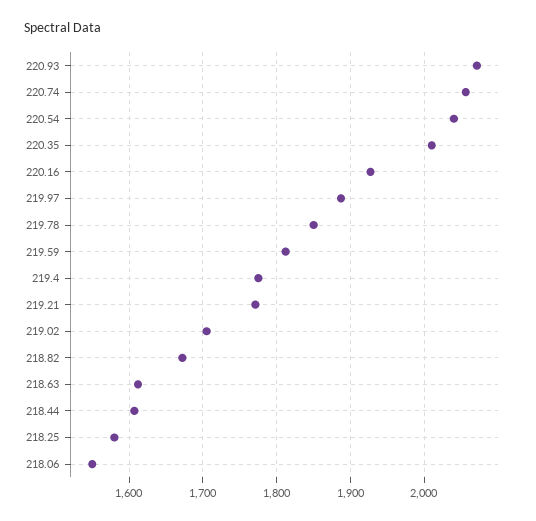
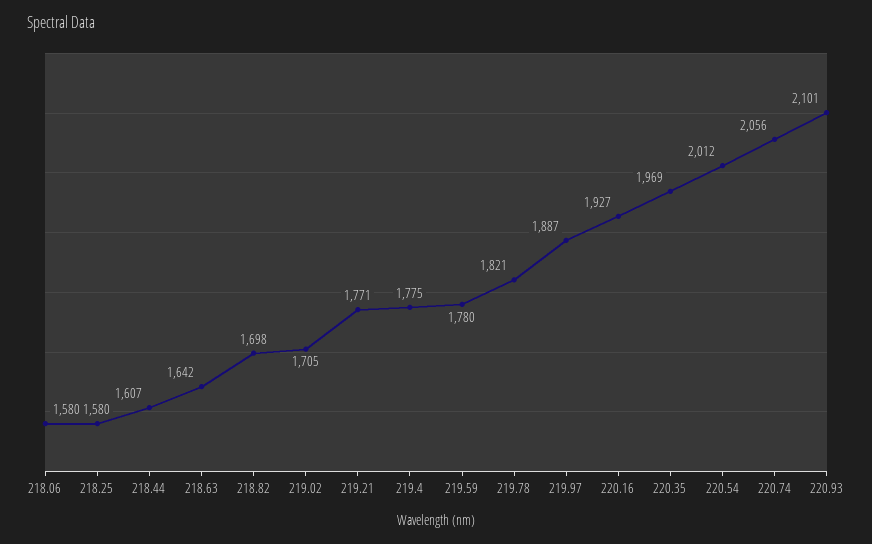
220.93: 2070 -> 2101
220.54: 2040 -> 2012
220.35: 2010 -> 1969
219.78: 1850 -> 1821
219.59: 1810 -> 1780
218.82: 1670 -> 1698
218.63: 1610 -> 1642
218.06: 1550 -> 1580

